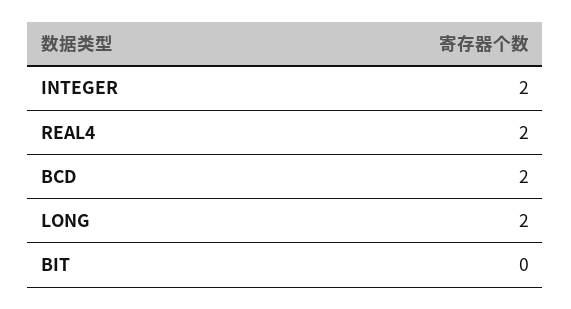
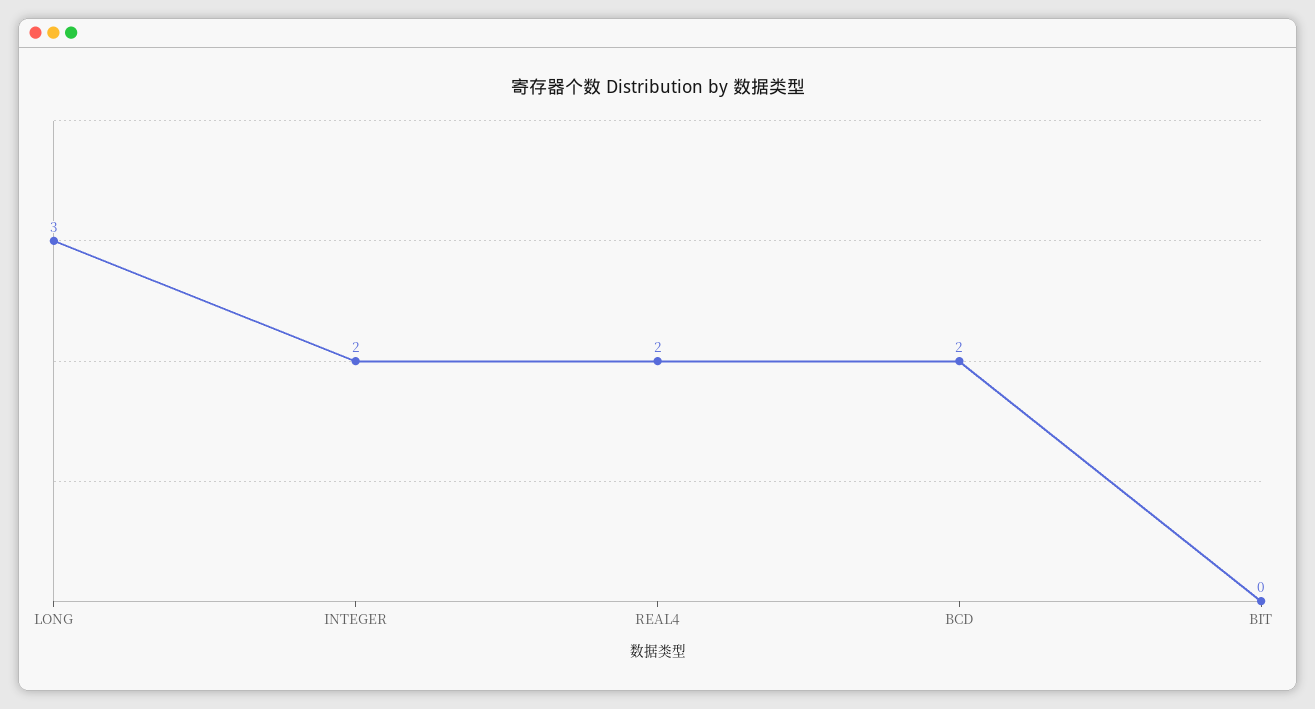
LONG: 2 -> 3

